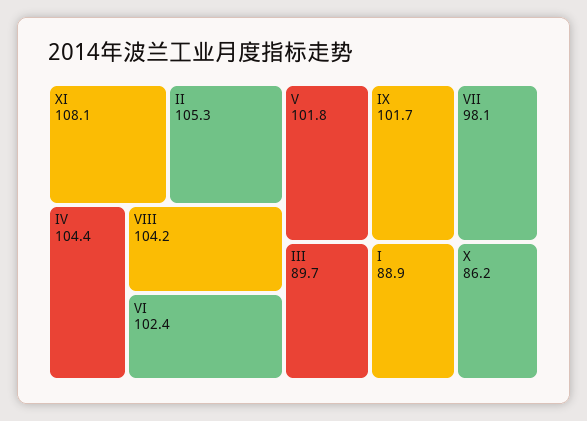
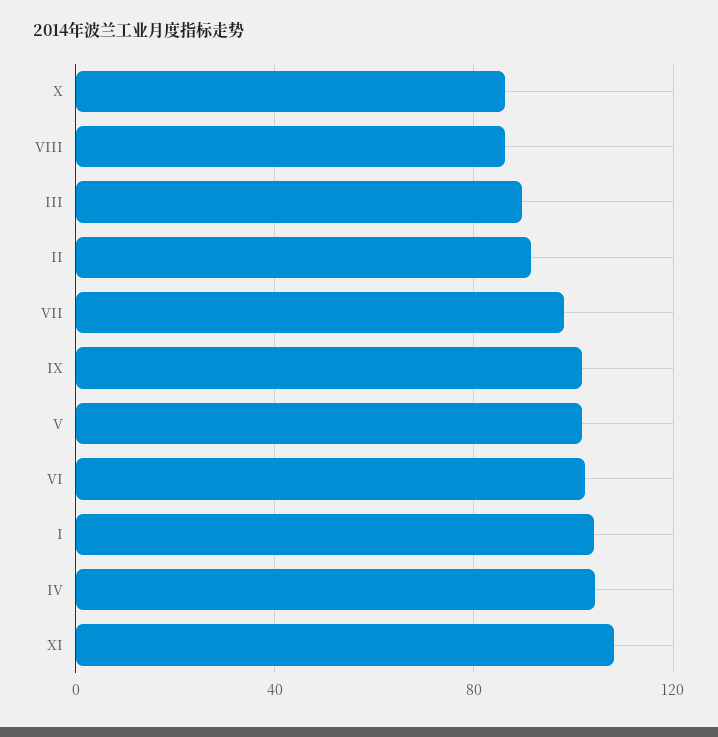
II: 105.3 -> 90
VIII: 104.2 -> 85
I: 88.9 -> 105

